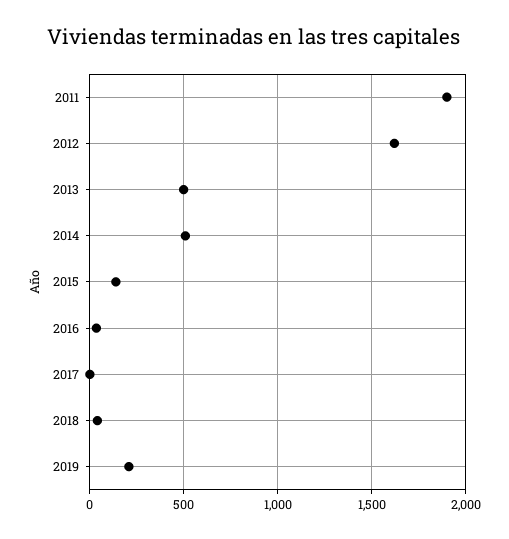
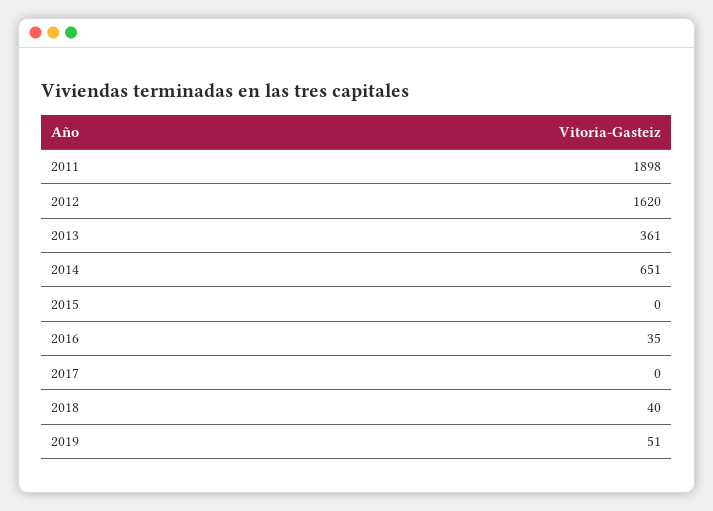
2013: 500 -> 361
2014: 500 -> 651
2015: 150 -> 0
2019: 200 -> 51

